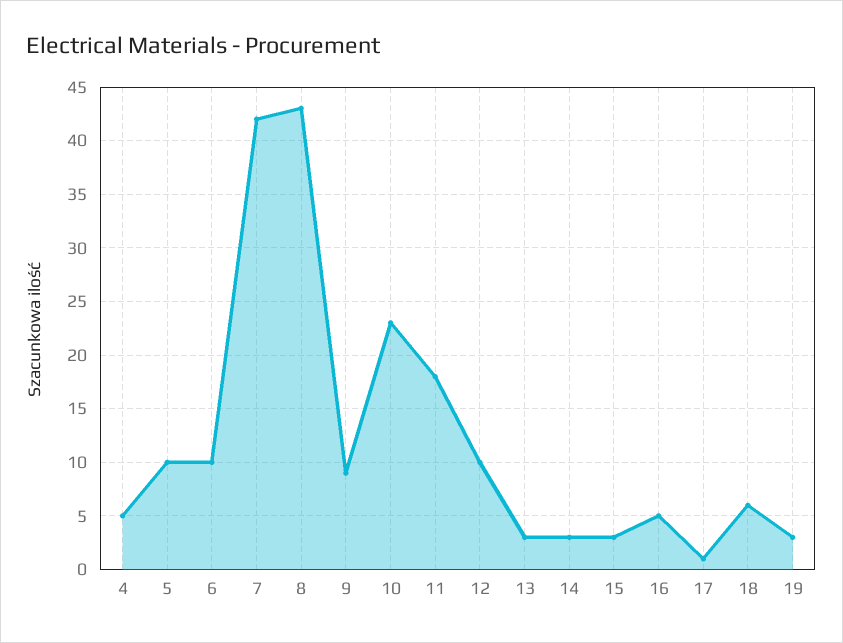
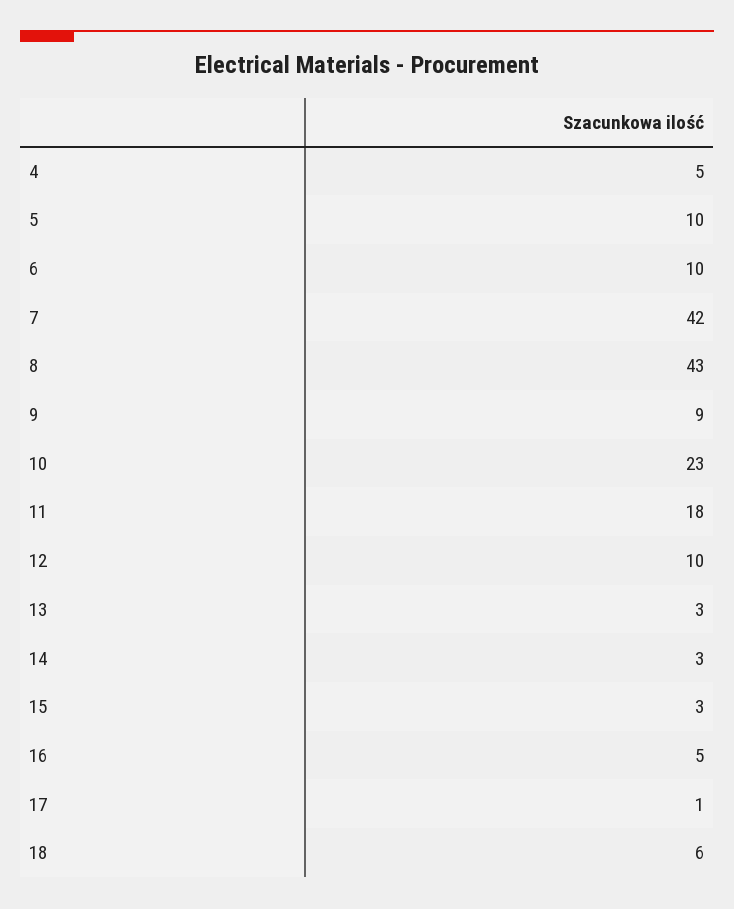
19: 3 -> none

